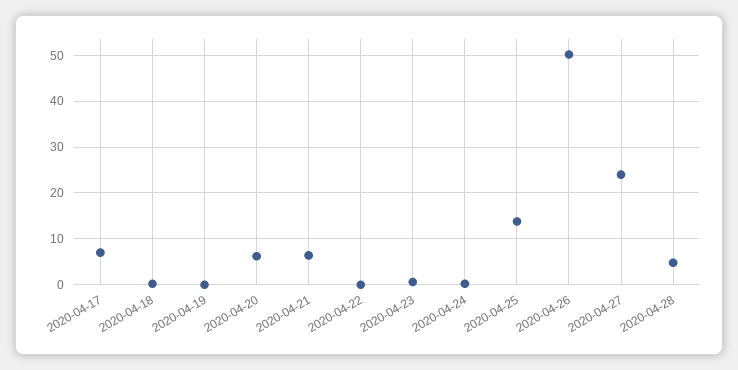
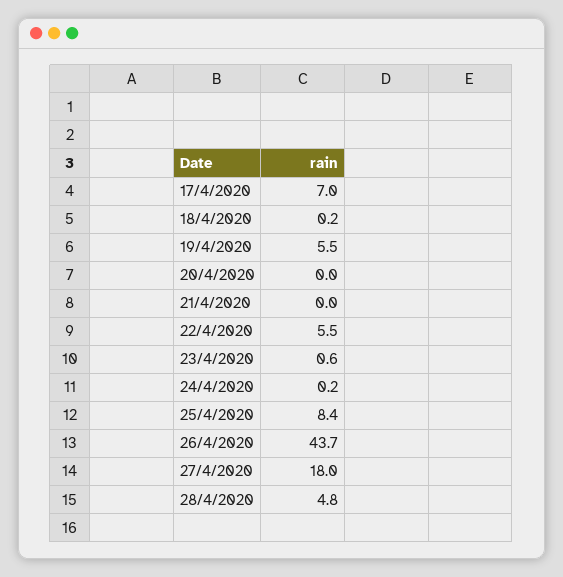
2020-04-19: 0 -> 5.5
2020-04-20: 6 -> 0
2020-04-21: 6 -> 0
2020-04-22: 0 -> 5.5
2020-04-25: 14 -> 8.4
2020-04-26: 50 -> 43.7
2020-04-27: 24 -> 18

